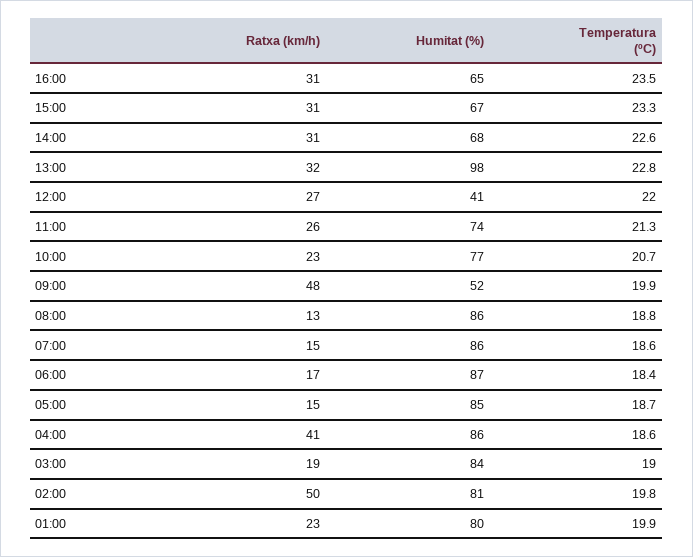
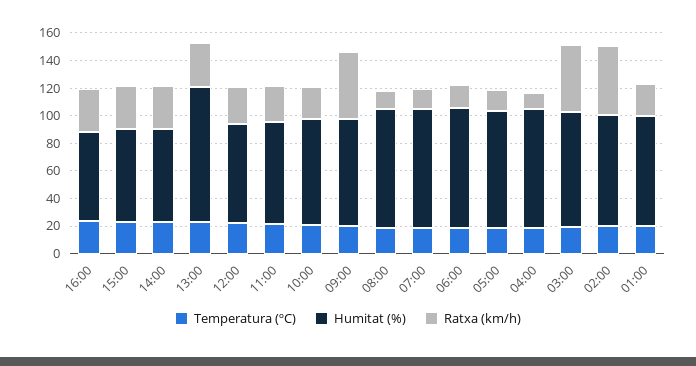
Humitat (%), 12:00: 41 -> 70
Humitat (%), 09:00: 52 -> 80
Ratxa (km/h), 04:00: 41 -> 10
Ratxa (km/h), 03:00: 19 -> 50

